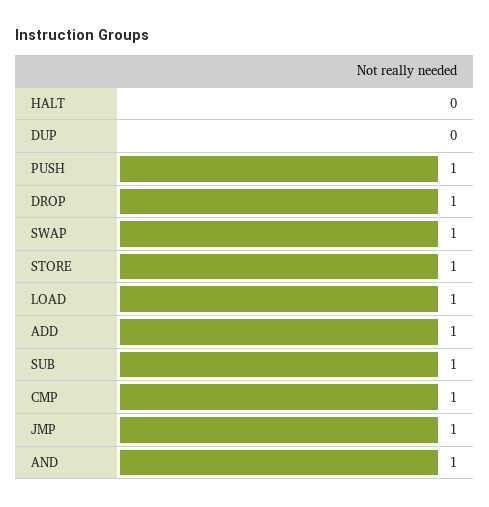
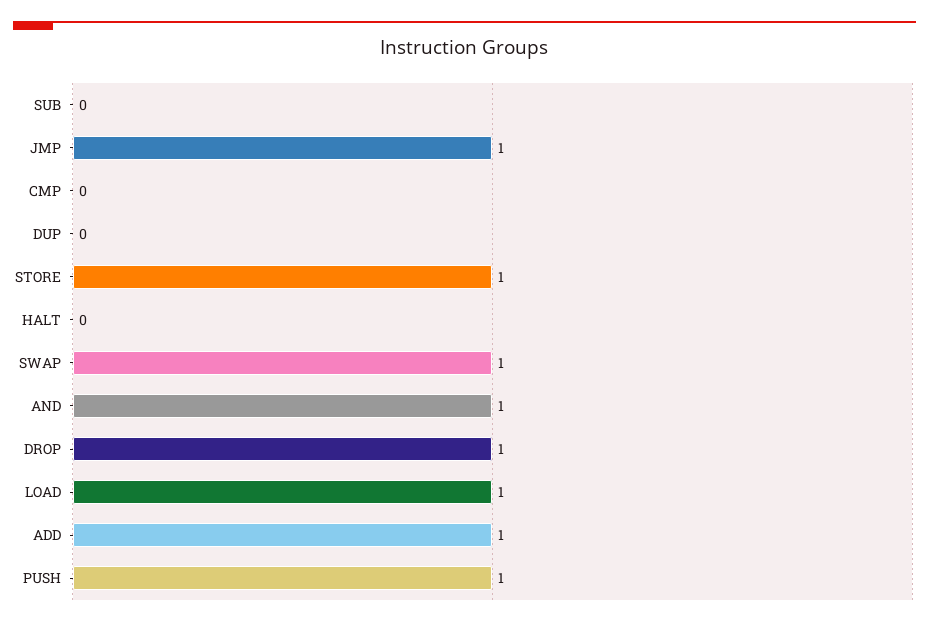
SUB: 1 -> 0
CMP: 1 -> 0

